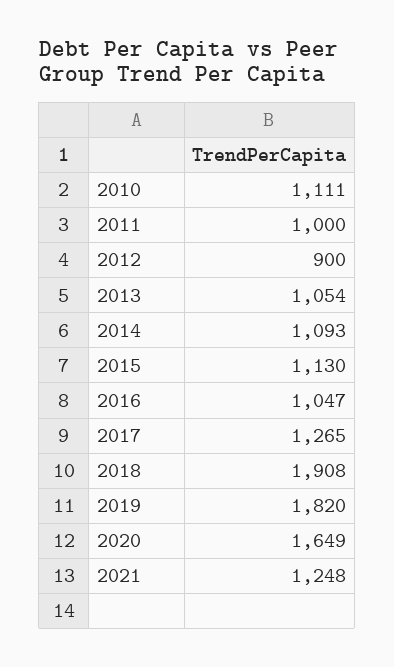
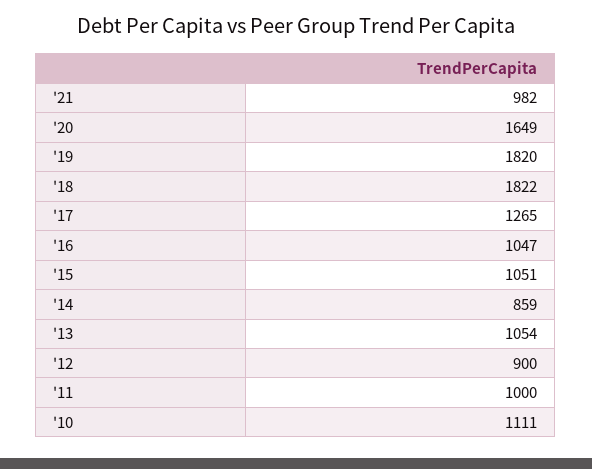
2014: 1093 -> 859
2015: 1130 -> 1051
2018: 1908 -> 1822
2021: 1248 -> 982

